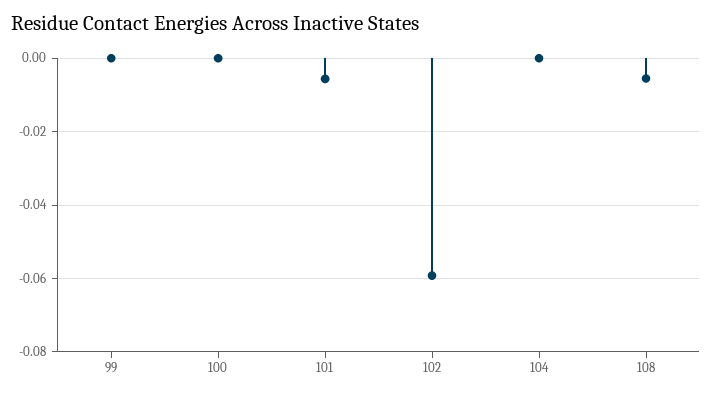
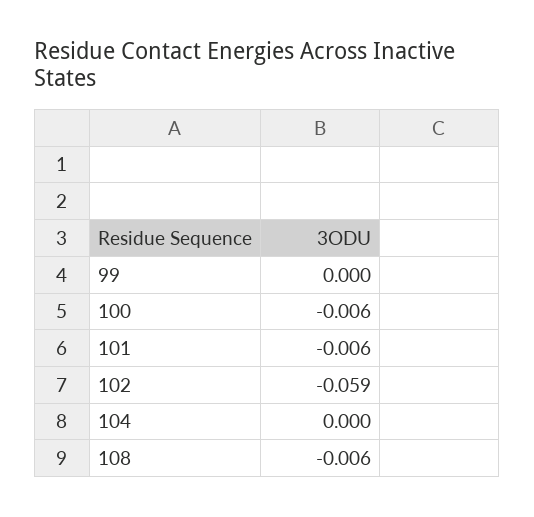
100: 0 -> -0.006

